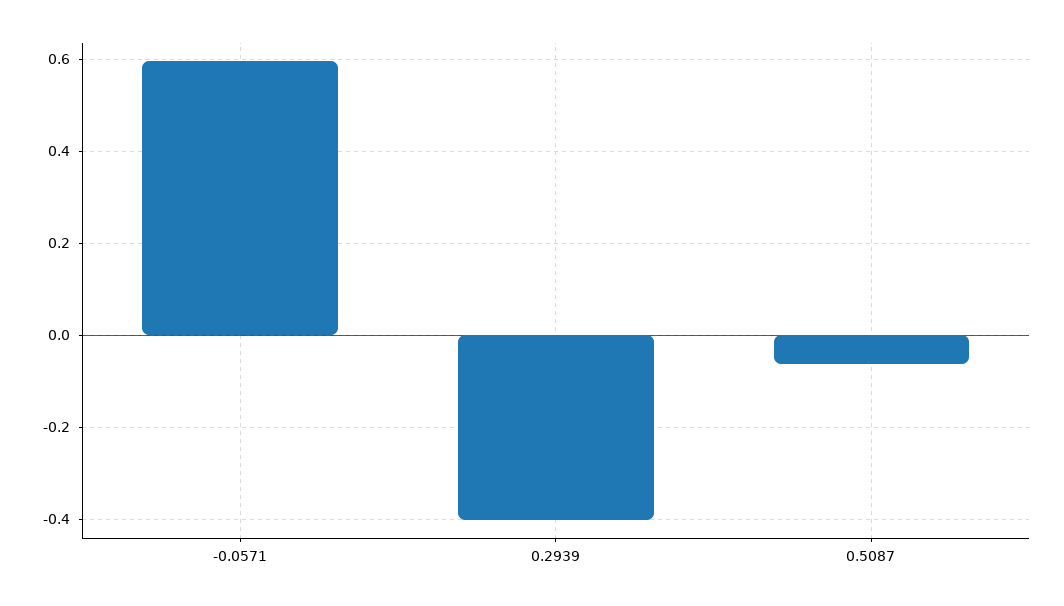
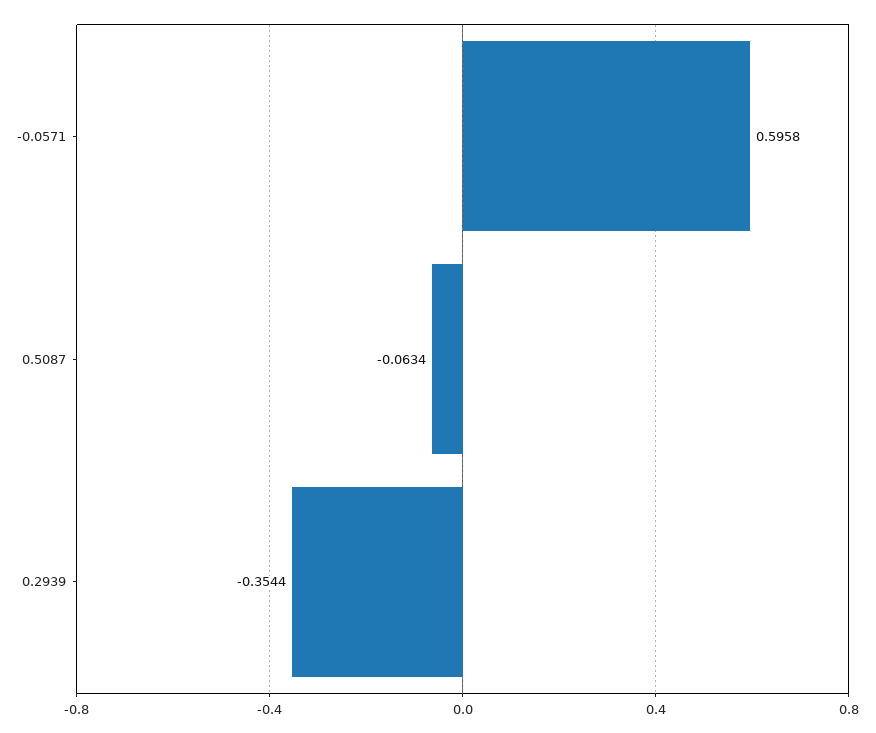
0.2939: -0.4 -> -0.3544

